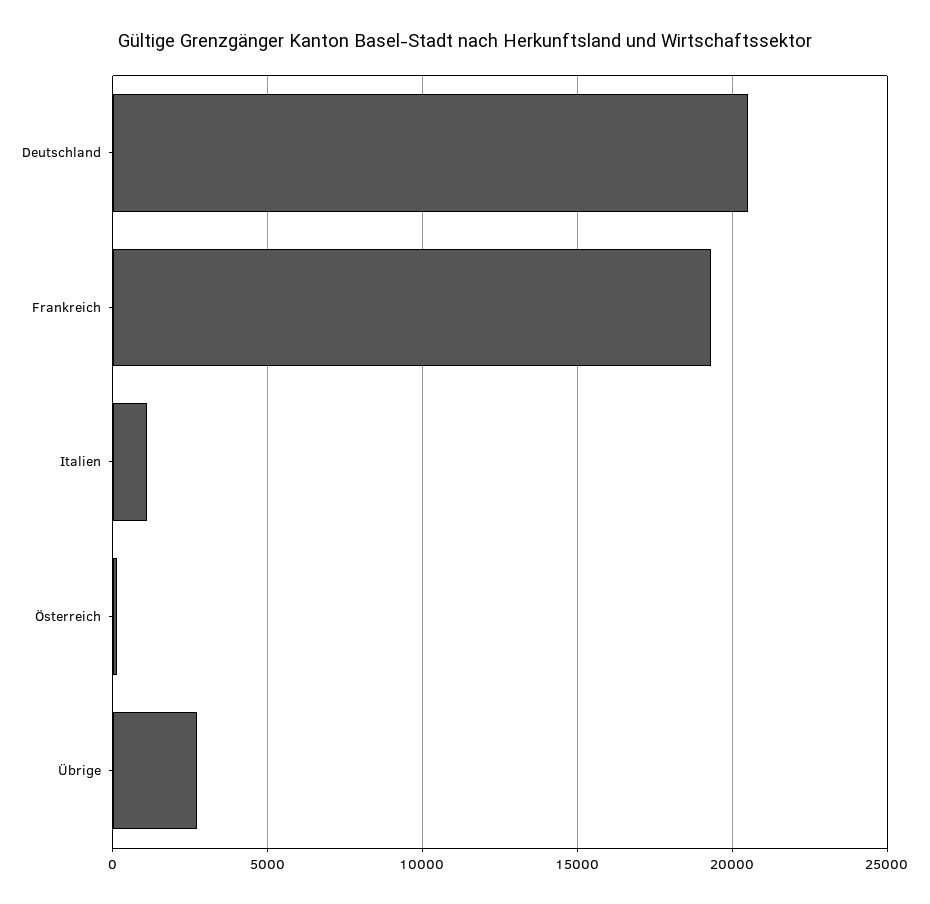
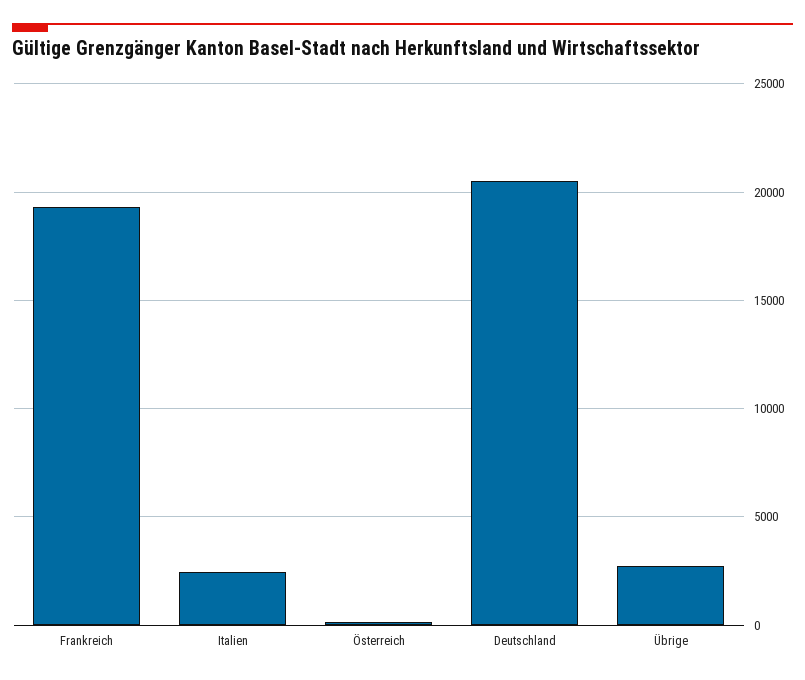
Italien: 1000 -> 2500

